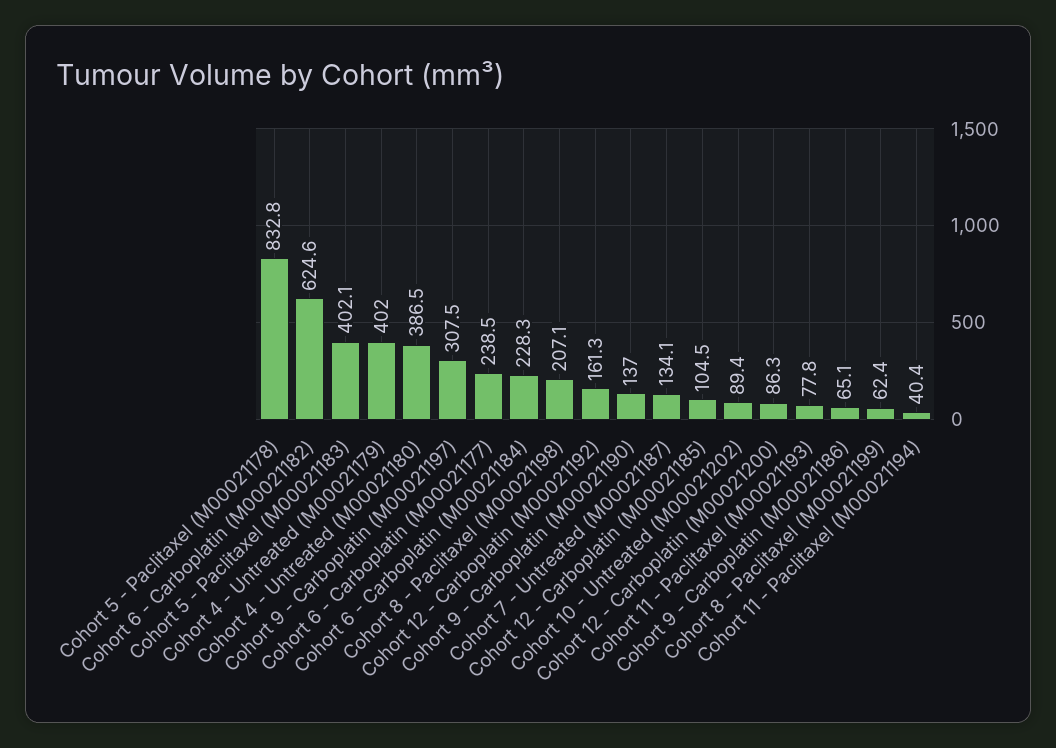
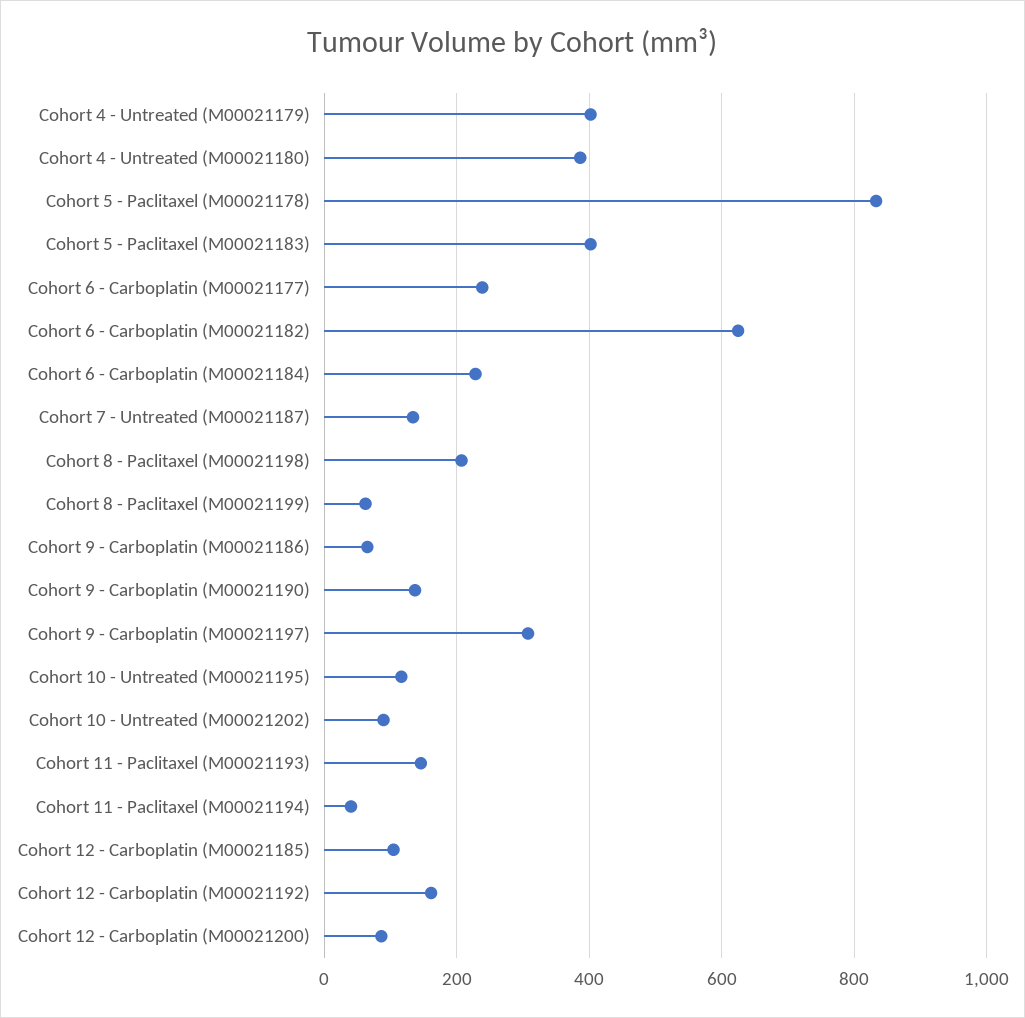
Cohort 11 - Paclitaxel (M00021193): 77.8 -> 140
Cohort 10 - Untreated (M00021195): none -> 120

